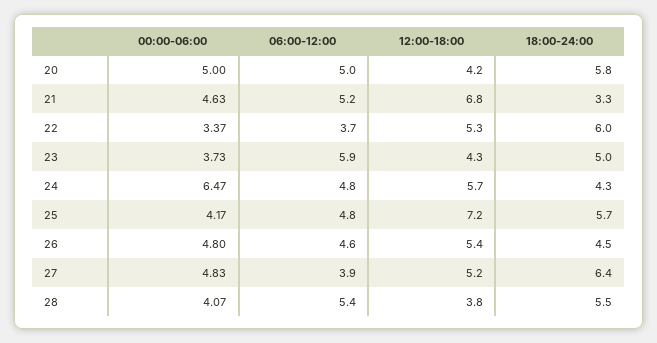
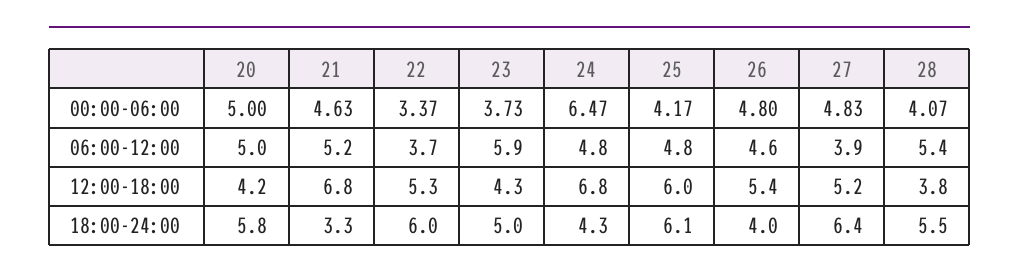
12:00-18:00, 24: 5.7 -> 6.8
12:00-18:00, 25: 7.2 -> 6
18:00-24:00, 25: 5.7 -> 6.1
18:00-24:00, 26: 4.5 -> 4

